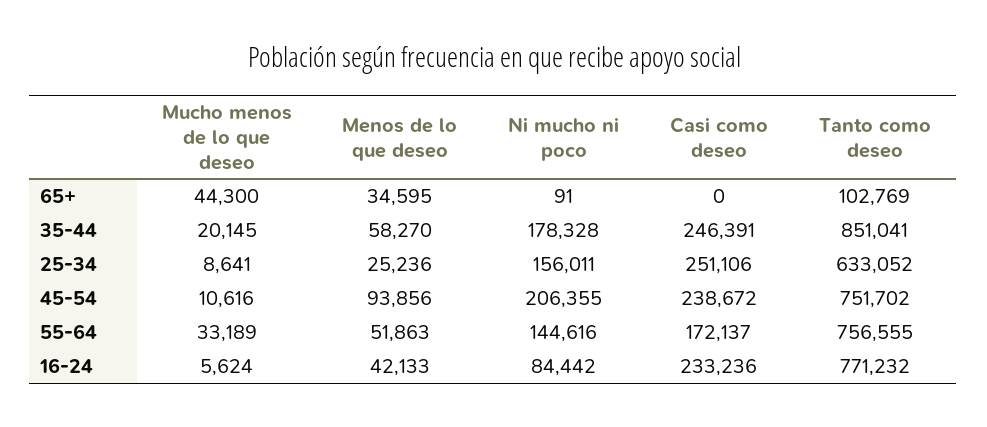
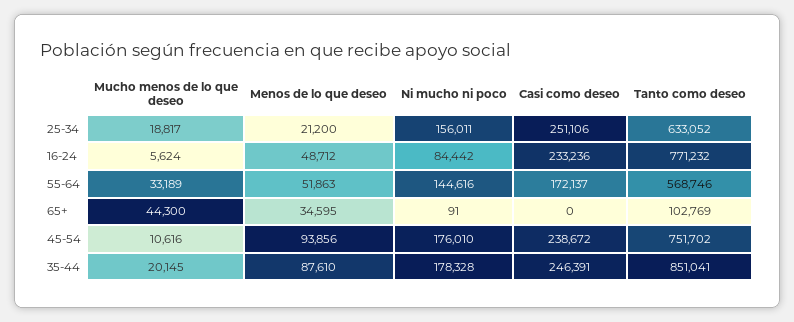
Menos de lo que deseo, 35-44: 58270 -> 87610
Mucho menos de lo que deseo, 25-34: 8641 -> 18817
Menos de lo que deseo, 25-34: 25236 -> 21200
Ni mucho ni poco, 45-54: 206355 -> 176010
Tanto como deseo, 55-64: 756555 -> 568746
Menos de lo que deseo, 16-24: 42133 -> 48712

